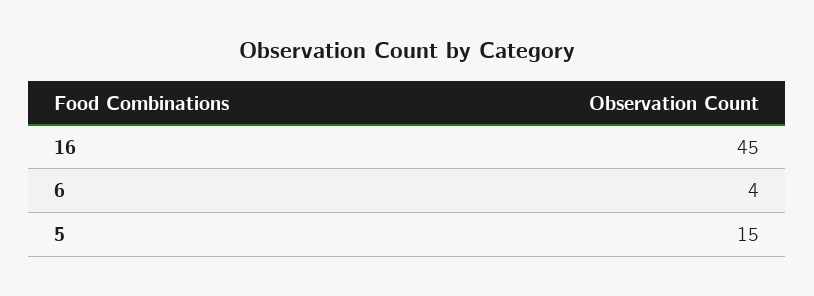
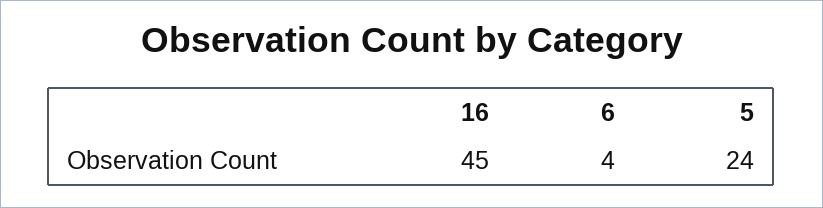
5: 15 -> 24

